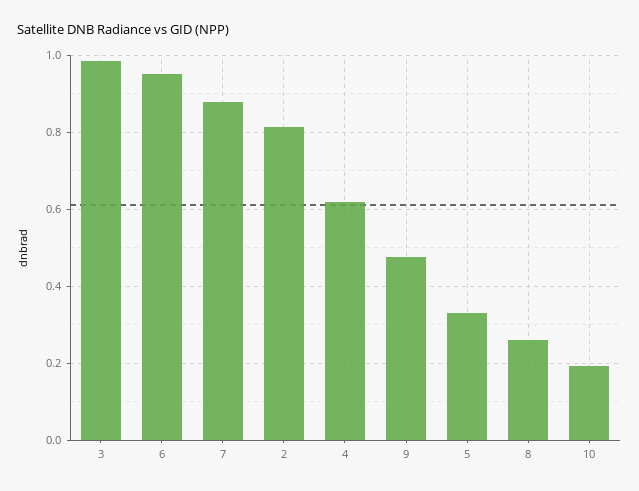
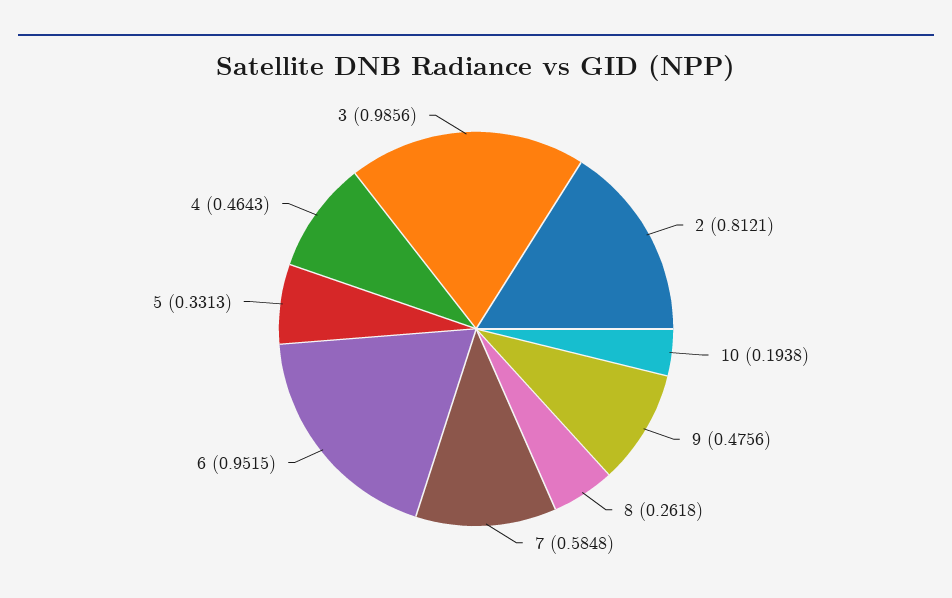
7: 0.88 -> 0.5848
4: 0.62 -> 0.4643

